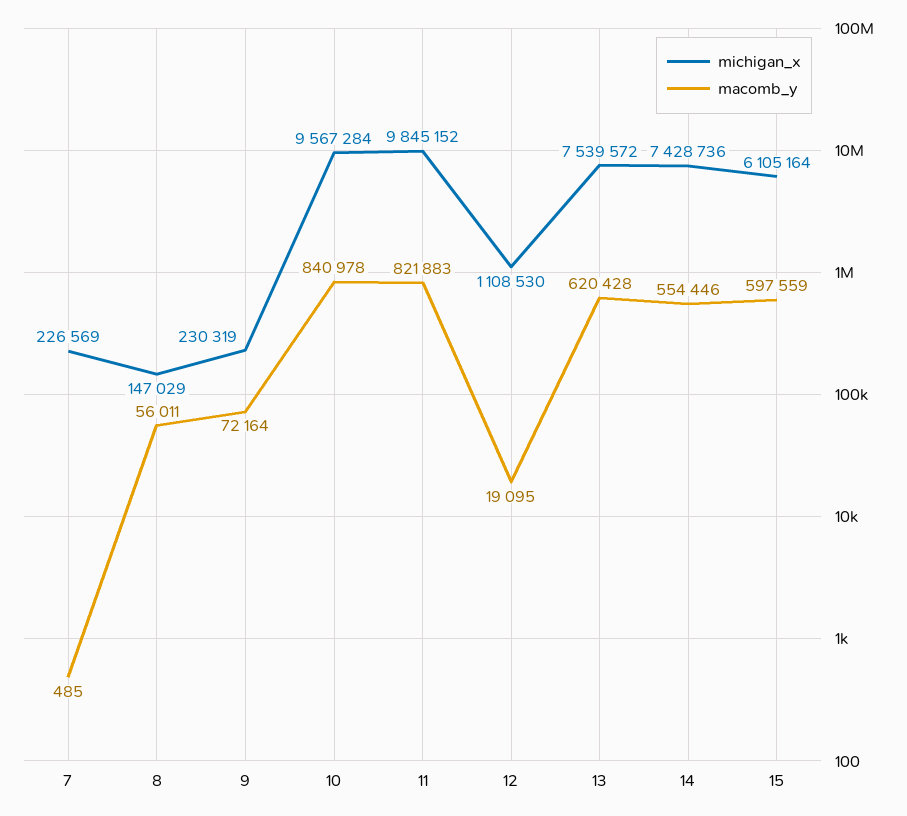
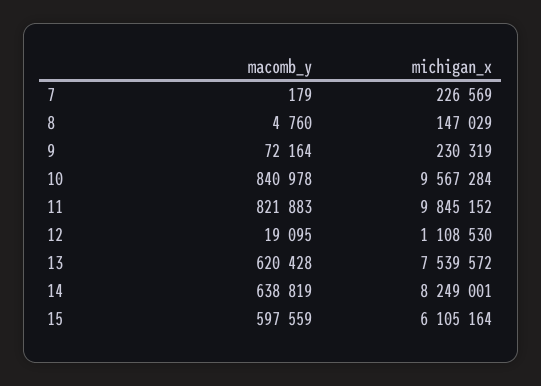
macomb_y, 7: 485 -> 179
macomb_y, 8: 56011 -> 4760
michigan_x, 14: 7428736 -> 8249001
macomb_y, 14: 554446 -> 638819

